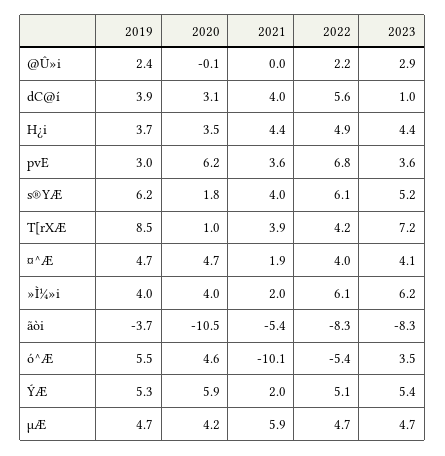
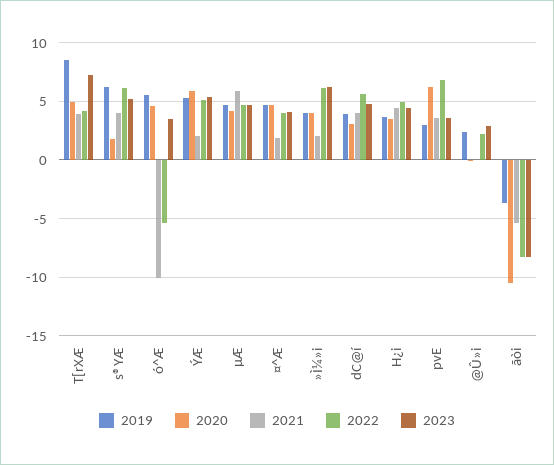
2023, dC@í: 1 -> 5
2020, T[rXÆ: 1 -> 5

